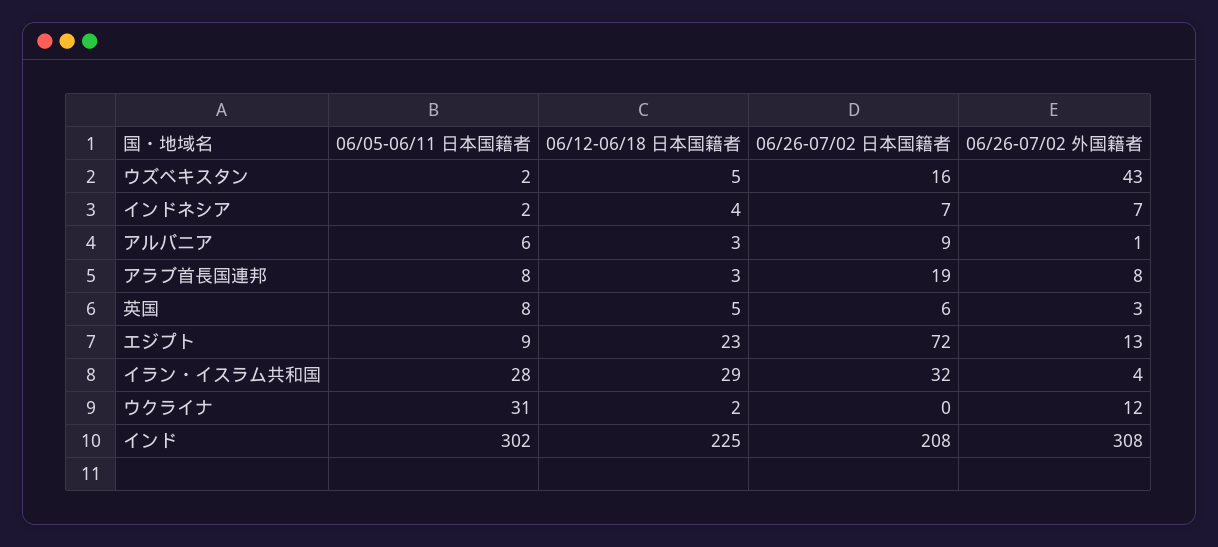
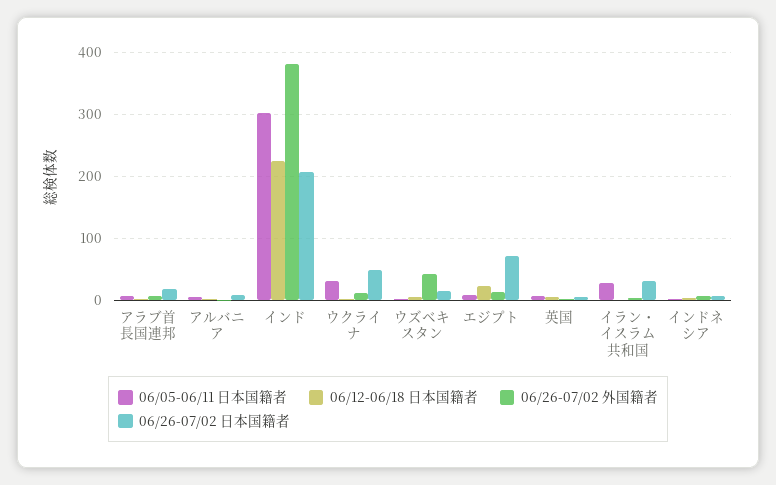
06/12-06/18 日本国籍者, イラン・イスラム共和国: 29 -> 0
06/26-07/02 日本国籍者, ウクライナ: 0 -> 50
06/26-07/02 外国籍者, インド: 308 -> 380

